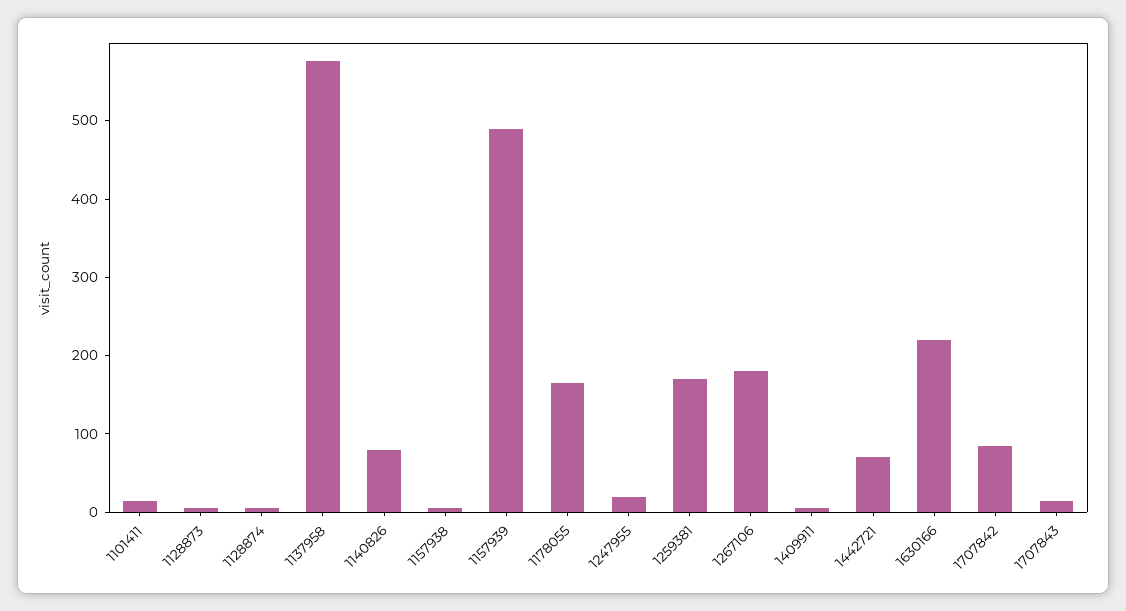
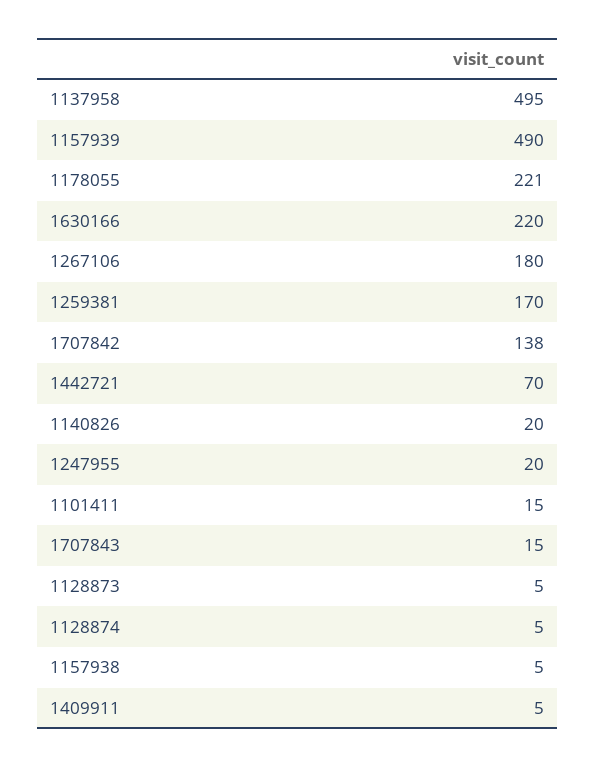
1137958: 580 -> 495
1140826: 80 -> 20
1178055: 160 -> 221
1707842: 80 -> 138

